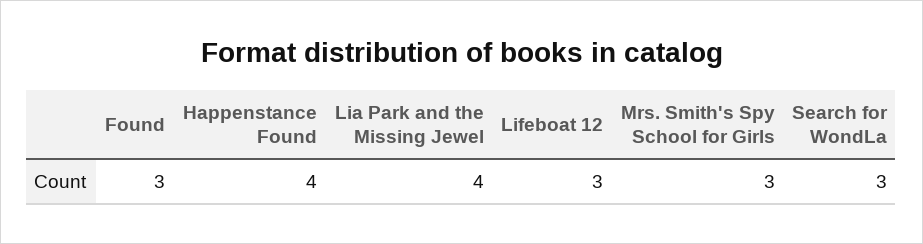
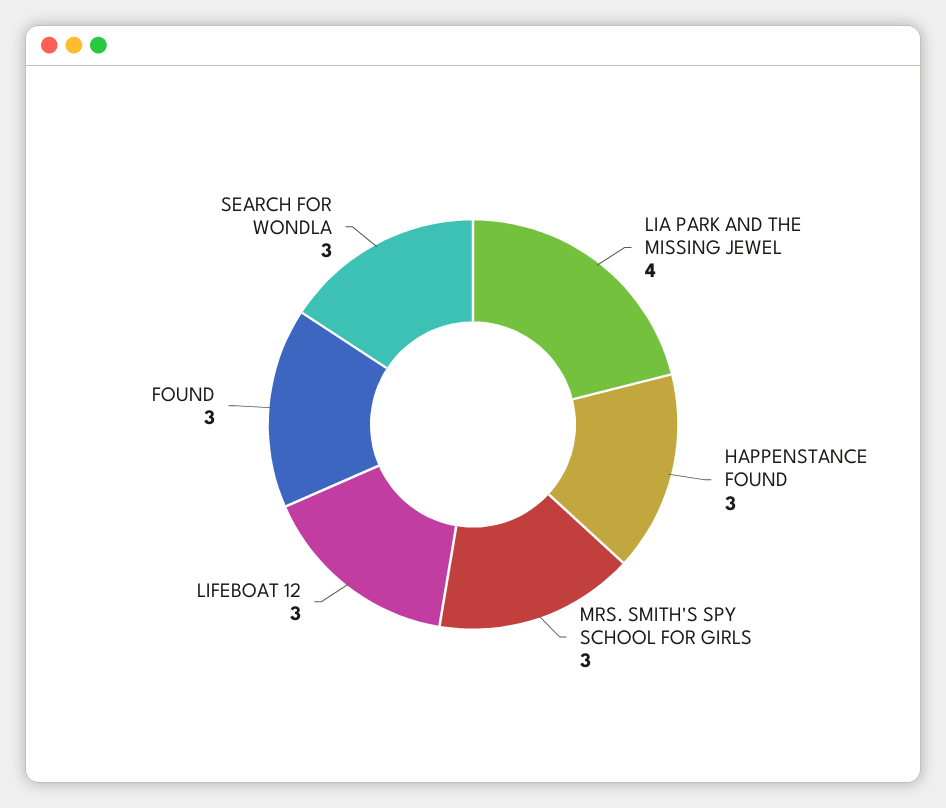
Happenstance Found: 4 -> 3

